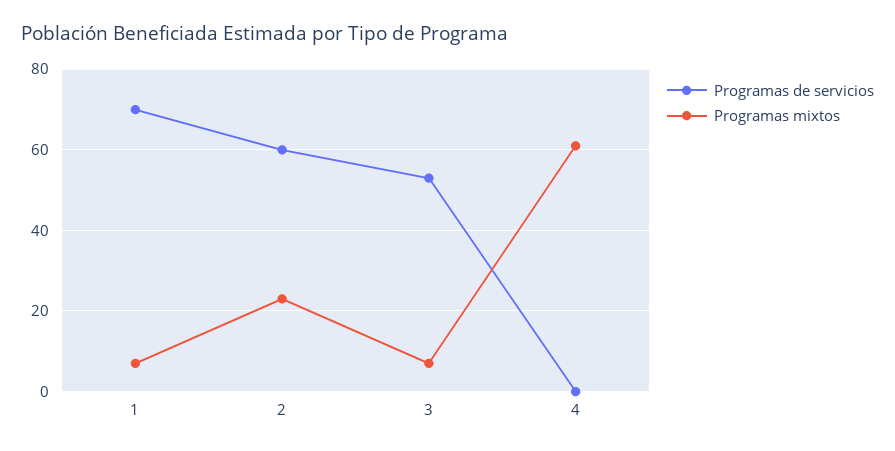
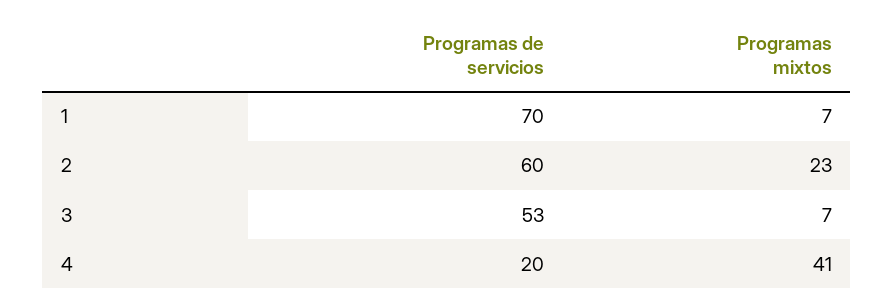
Programas de servicios, 4: 0 -> 20
Programas mixtos, 4: 60 -> 41

